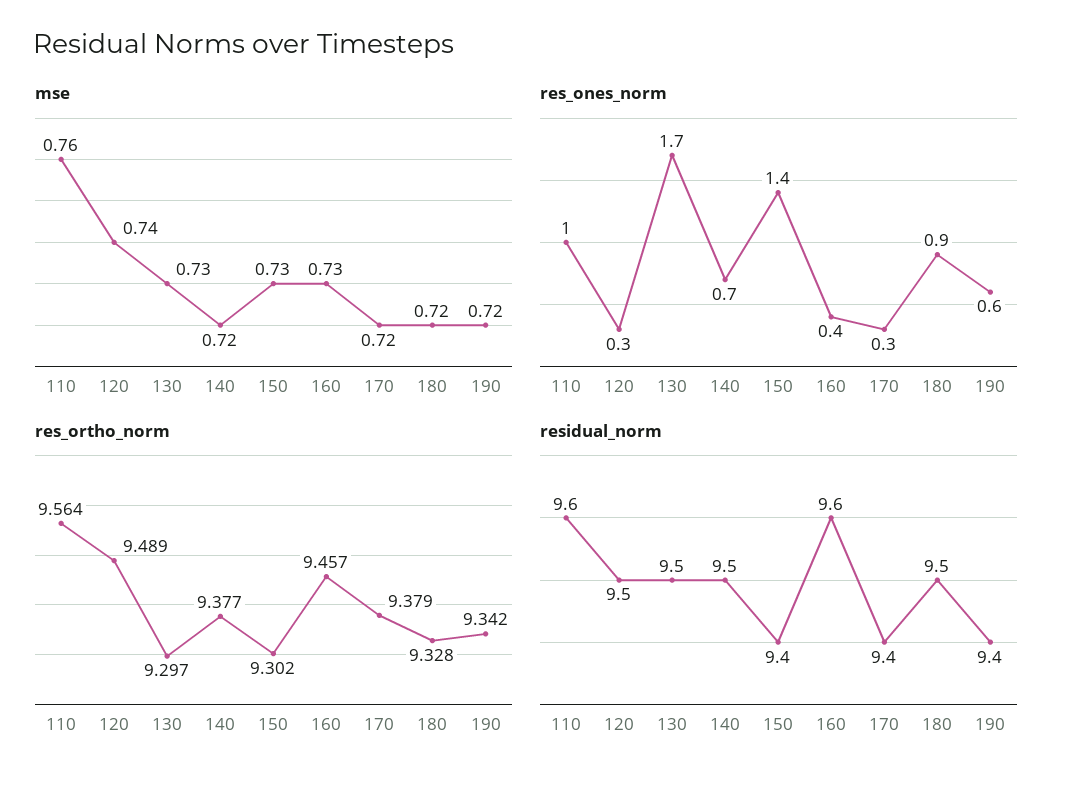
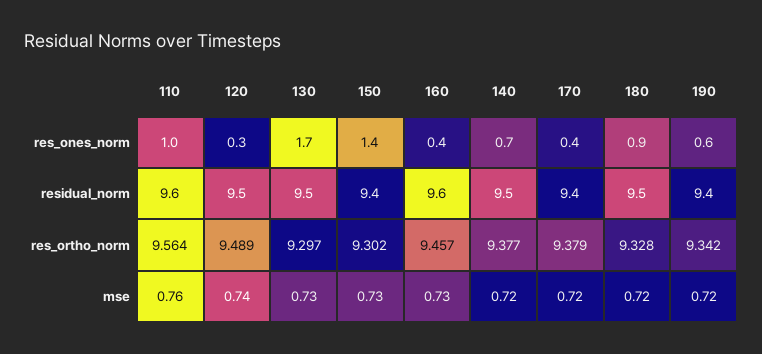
res_ones_norm, 170: 0.3 -> 0.4

